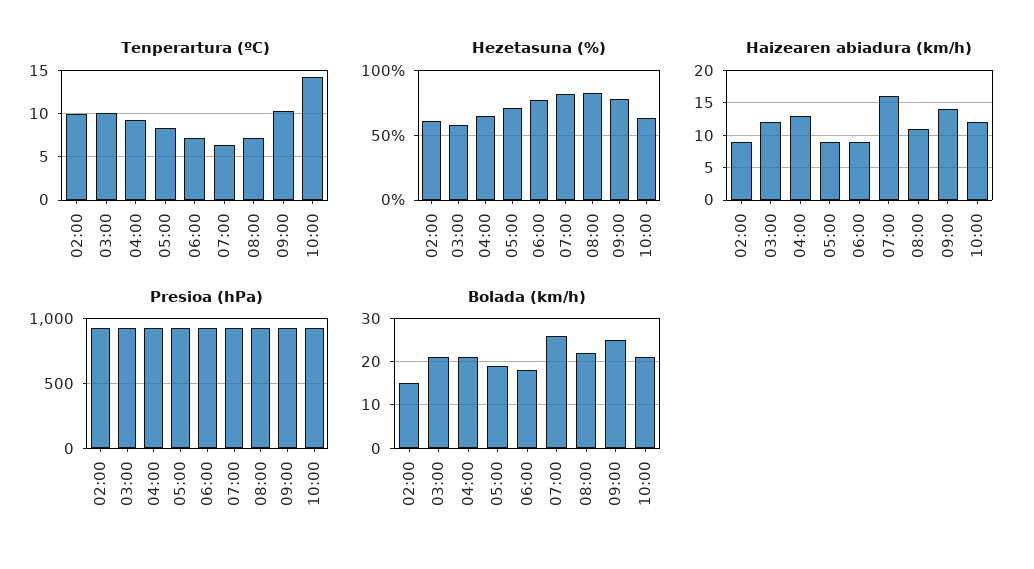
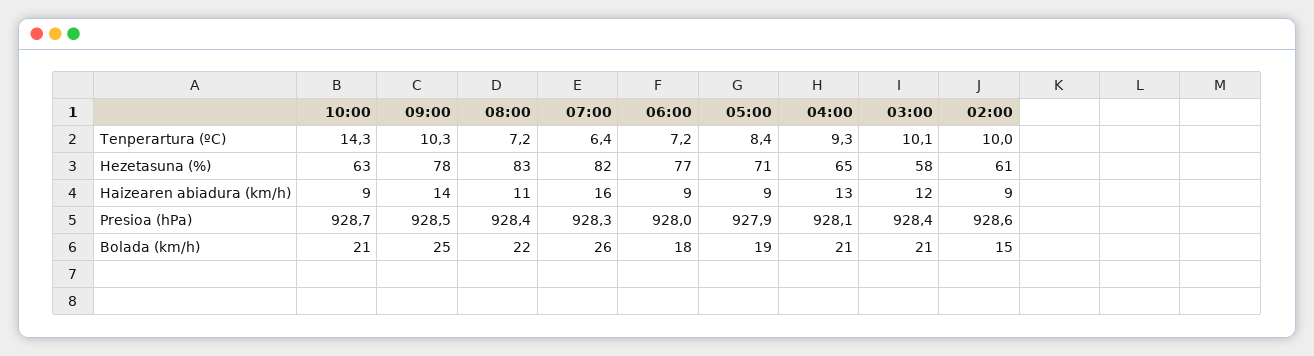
Haizearen abiadura (km/h), 10:00: 12 -> 9

